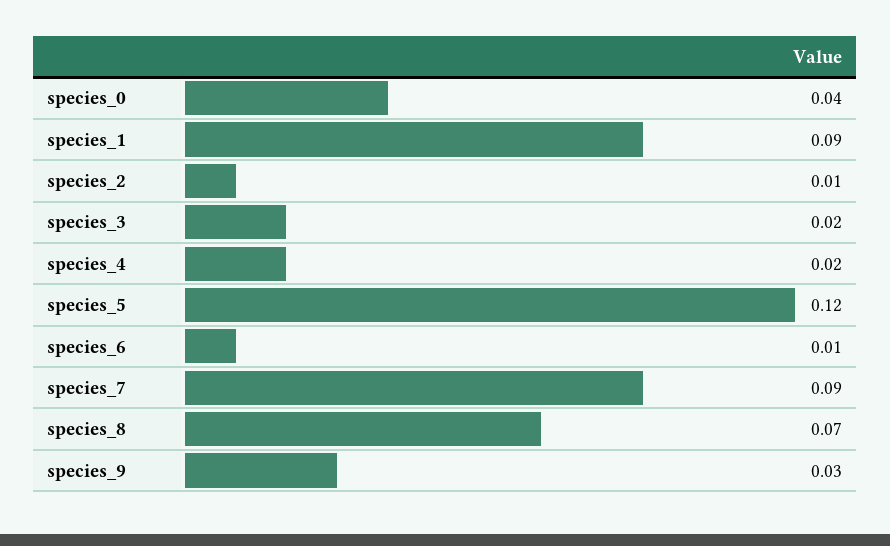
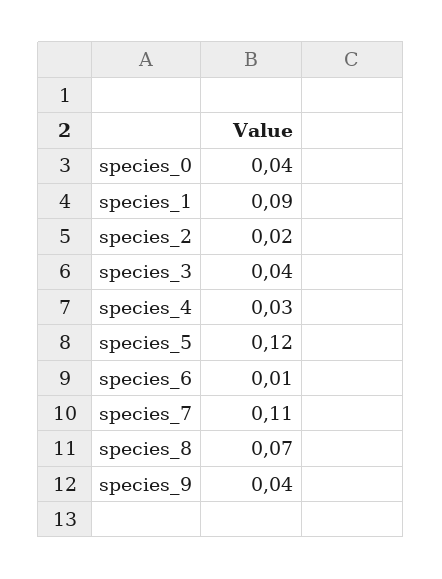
species_2: 0.01 -> 0.02
species_3: 0.02 -> 0.04
species_4: 0.02 -> 0.03
species_7: 0.09 -> 0.11
species_9: 0.03 -> 0.04

